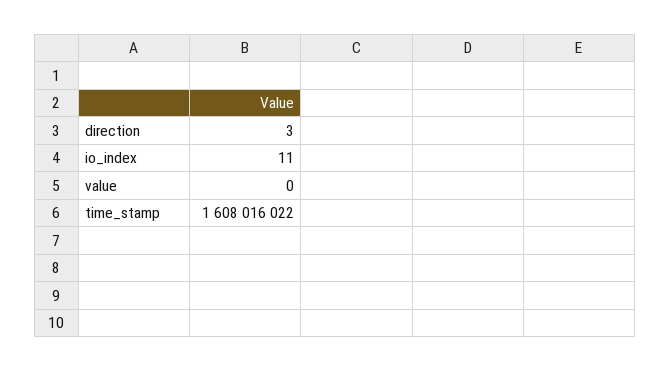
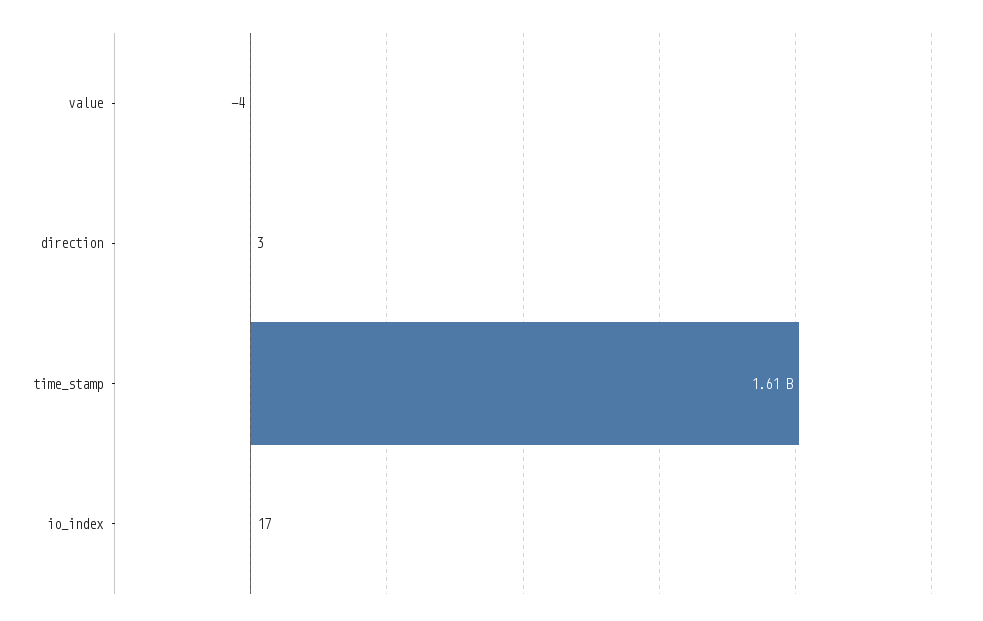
io_index: 11 -> 17
value: 0 -> -4

